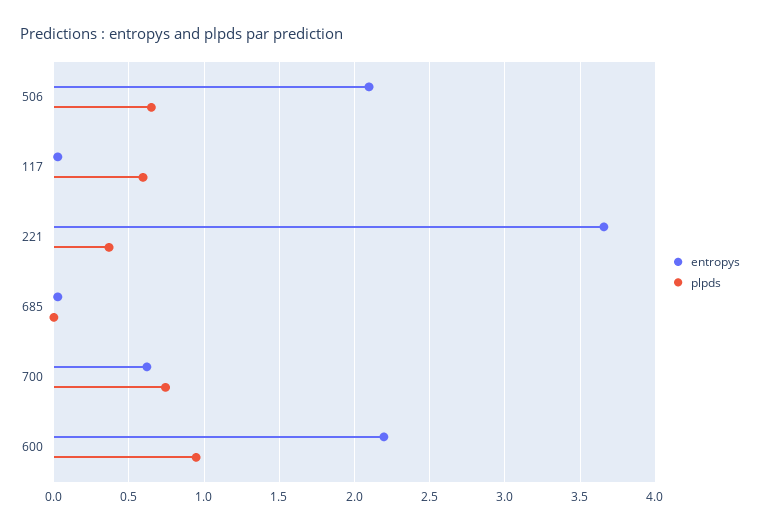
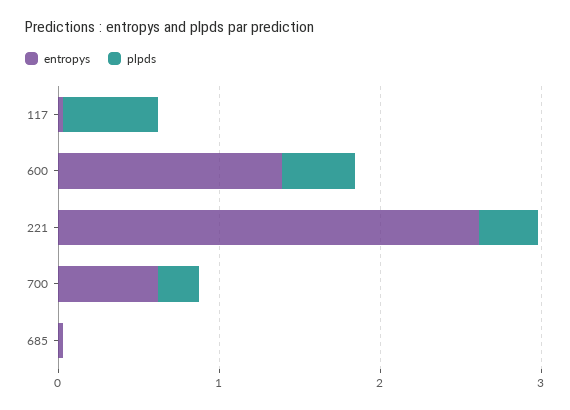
entropys, 506: 2.1 -> none
plpds, 506: 0.65 -> none
entropys, 221: 3.65 -> 2.6
plpds, 700: 0.75 -> 0.2
entropys, 600: 2.2 -> 1.4
plpds, 600: 0.95 -> 0.4

